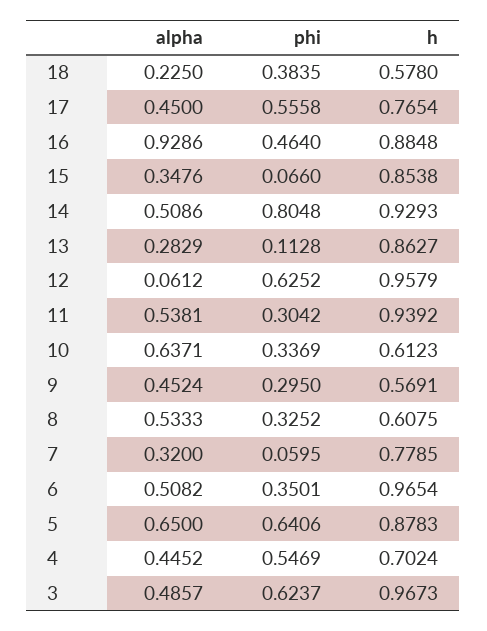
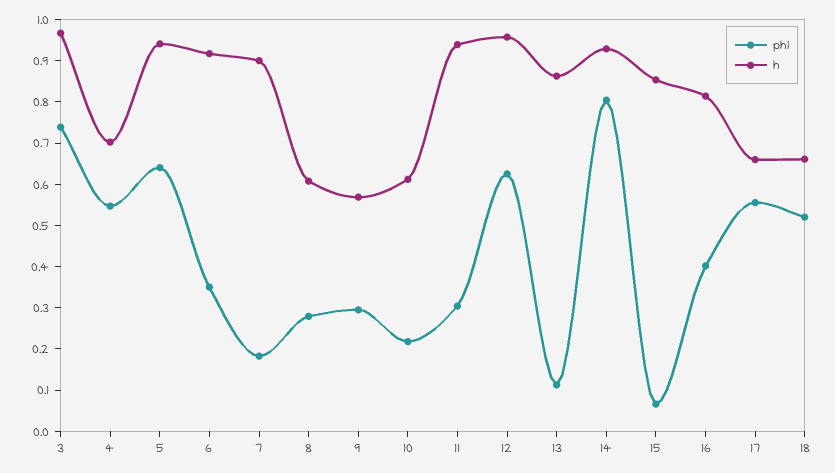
alpha, 18: 0.225 -> none
phi, 18: 0.3835 -> 0.52
h, 18: 0.578 -> 0.66
alpha, 17: 0.45 -> none
h, 17: 0.7654 -> 0.66
alpha, 16: 0.9286 -> none
phi, 16: 0.464 -> 0.4
h, 16: 0.8848 -> 0.82
alpha, 15: 0.3476 -> none
alpha, 14: 0.5086 -> none
alpha, 13: 0.2829 -> none
alpha, 12: 0.0612 -> none
alpha, 11: 0.5381 -> none
alpha, 10: 0.6371 -> none
phi, 10: 0.3369 -> 0.22
alpha, 9: 0.4524 -> none
alpha, 8: 0.5333 -> none
phi, 8: 0.3252 -> 0.28
alpha, 7: 0.32 -> none
phi, 7: 0.0595 -> 0.18
h, 7: 0.7785 -> 0.9
alpha, 6: 0.5082 -> none
h, 6: 0.9654 -> 0.92
alpha, 5: 0.65 -> none
h, 5: 0.8783 -> 0.94
alpha, 4: 0.4452 -> none
alpha, 3: 0.4857 -> none
phi, 3: 0.6237 -> 0.74

